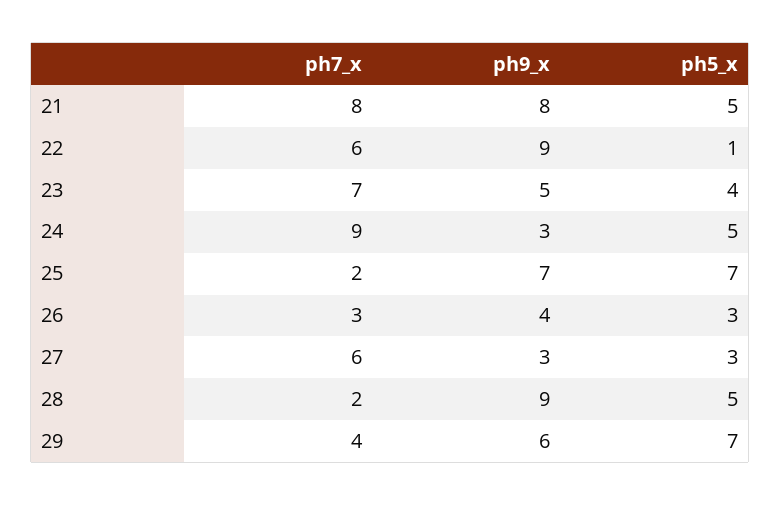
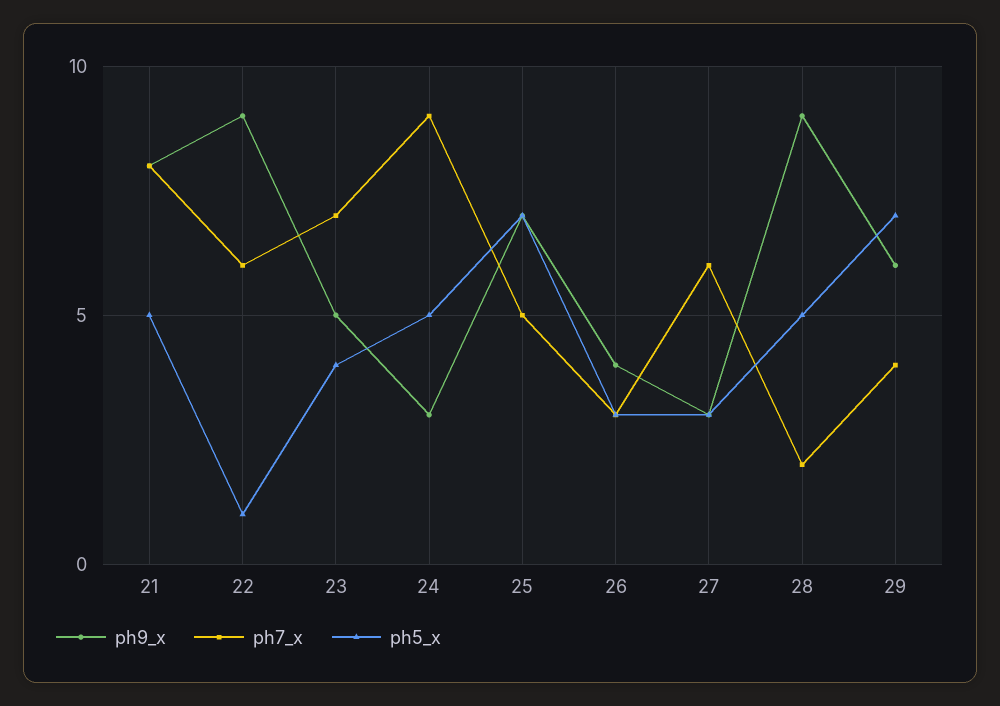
ph7_x, 25: 2 -> 5

